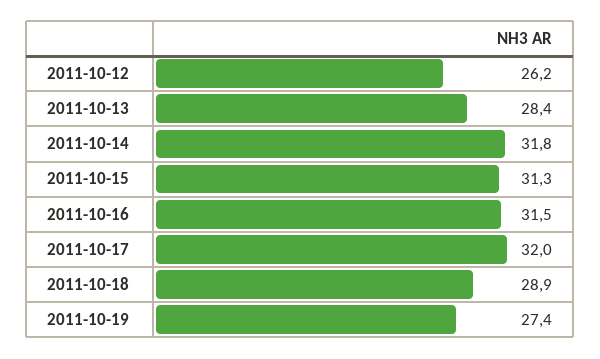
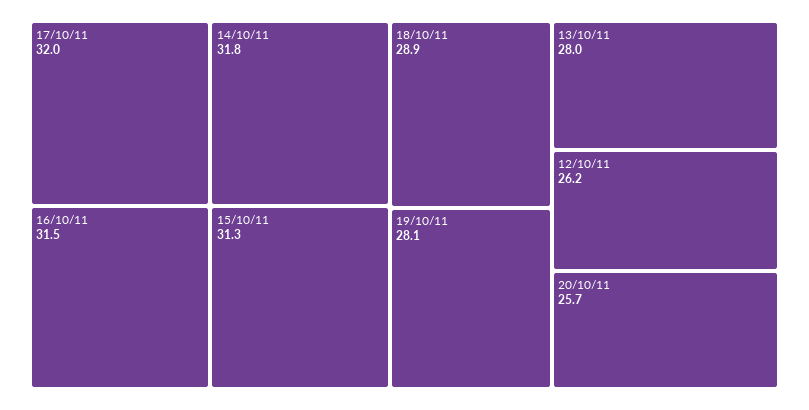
2011-10-13: 28.4 -> 28
2011-10-19: 27.4 -> 28.1
20/10/11: none -> 25.7

